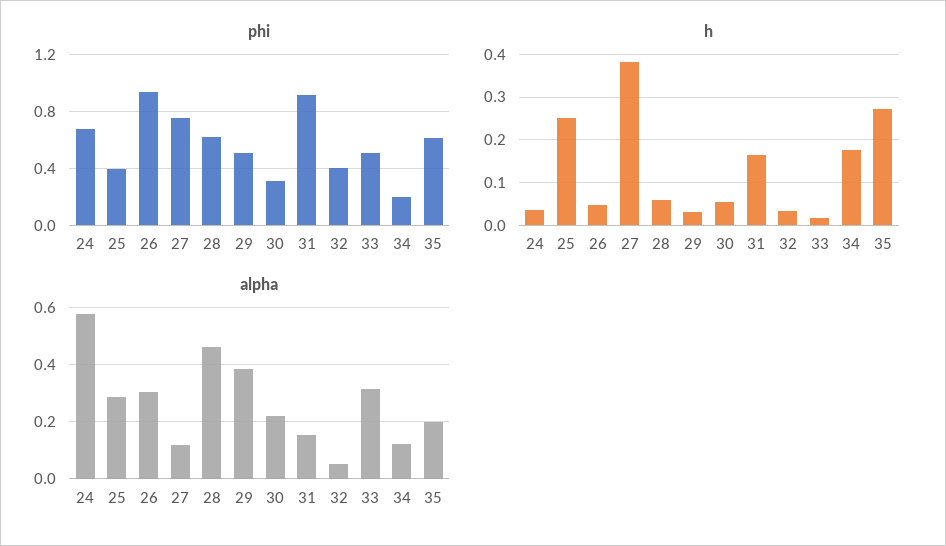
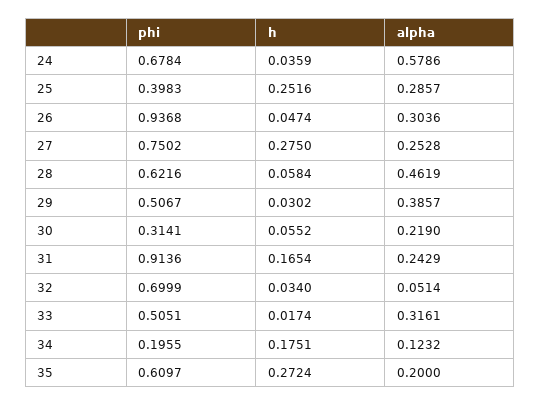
phi, 32: 0.4 -> 0.6999
h, 27: 0.38 -> 0.275
alpha, 27: 0.125 -> 0.2528
alpha, 31: 0.15 -> 0.2429

